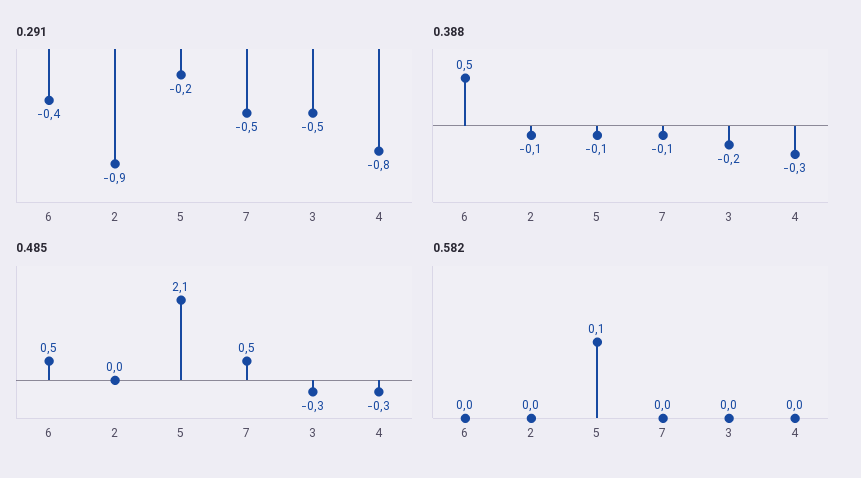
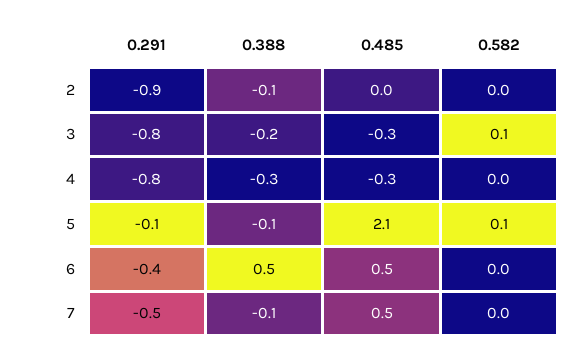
0.291, 5: -0.2 -> -0.1
0.291, 3: -0.5 -> -0.8
0.582, 3: 0 -> 0.1

